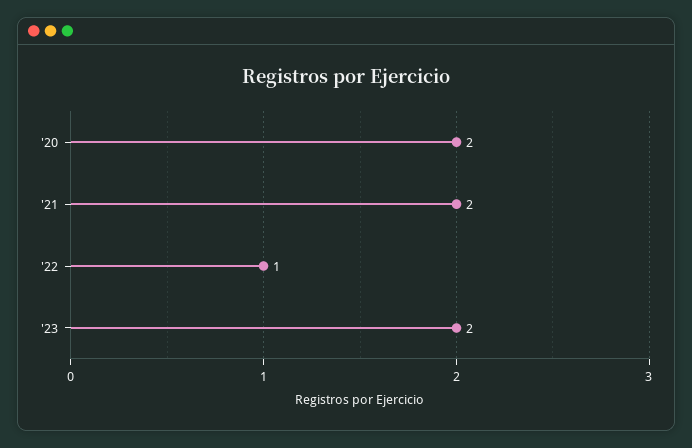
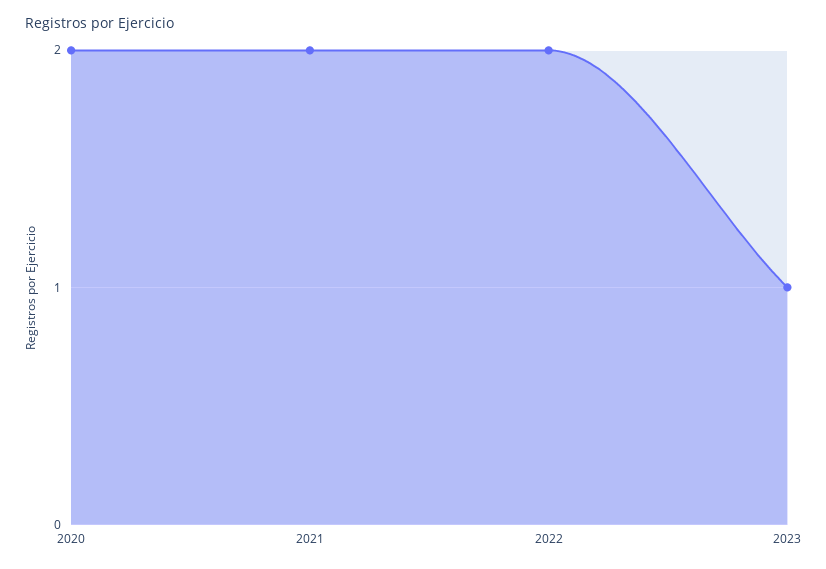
'22: 1 -> 2
'23: 2 -> 1

